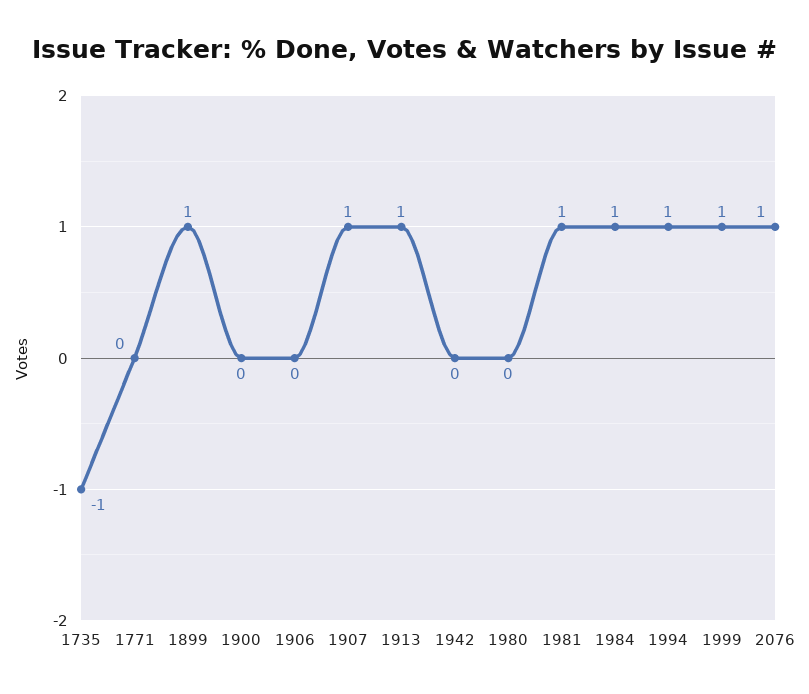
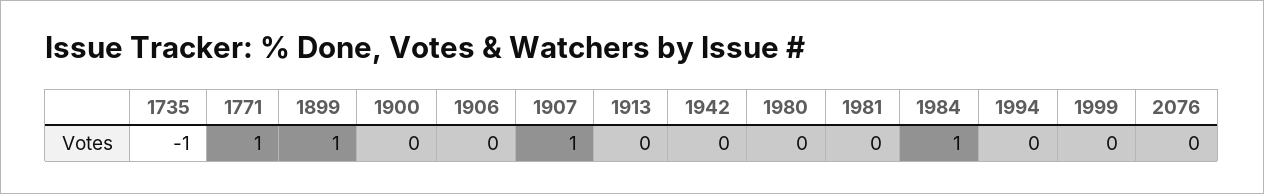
1771: 0 -> 1
1913: 1 -> 0
1981: 1 -> 0
1994: 1 -> 0
1999: 1 -> 0
2076: 1 -> 0

